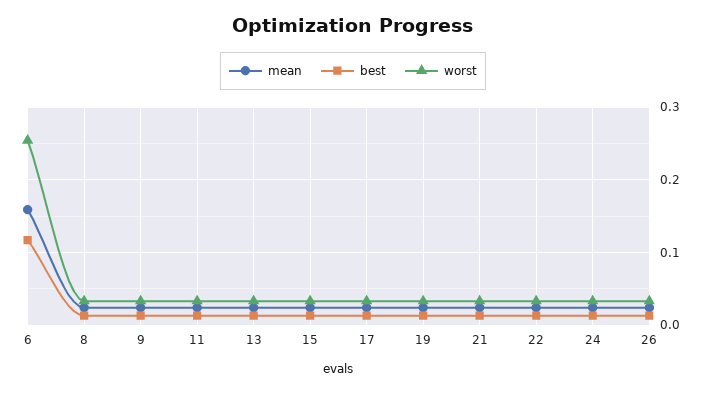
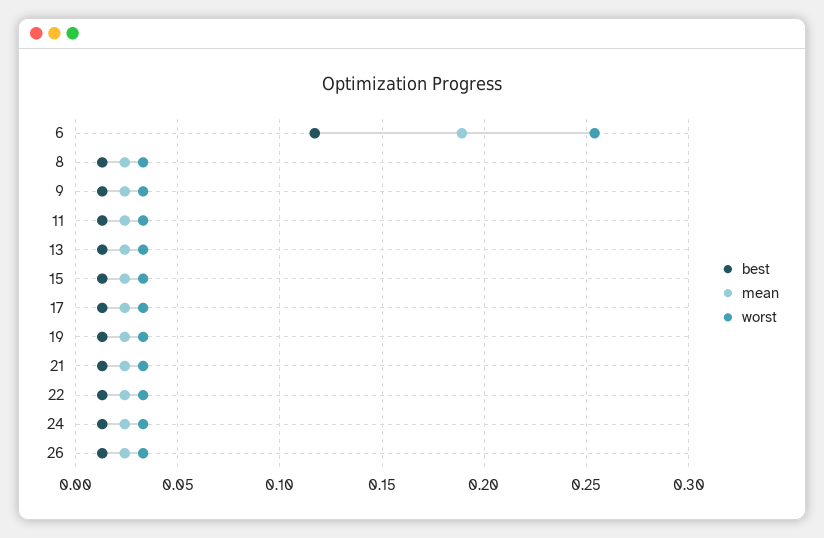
mean, 6: 0.16 -> 0.19

